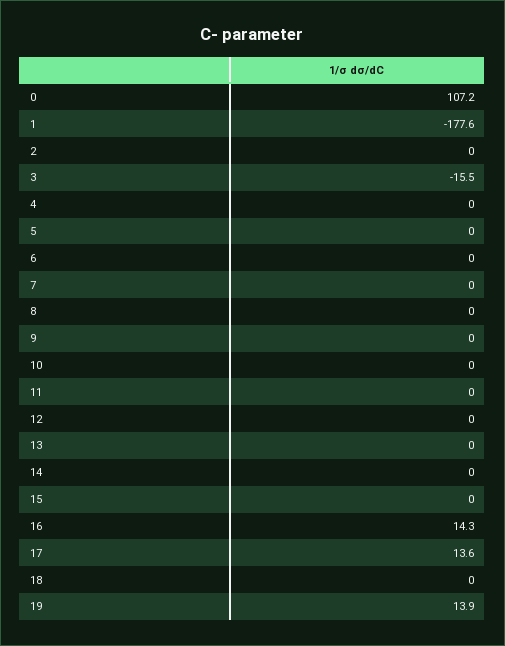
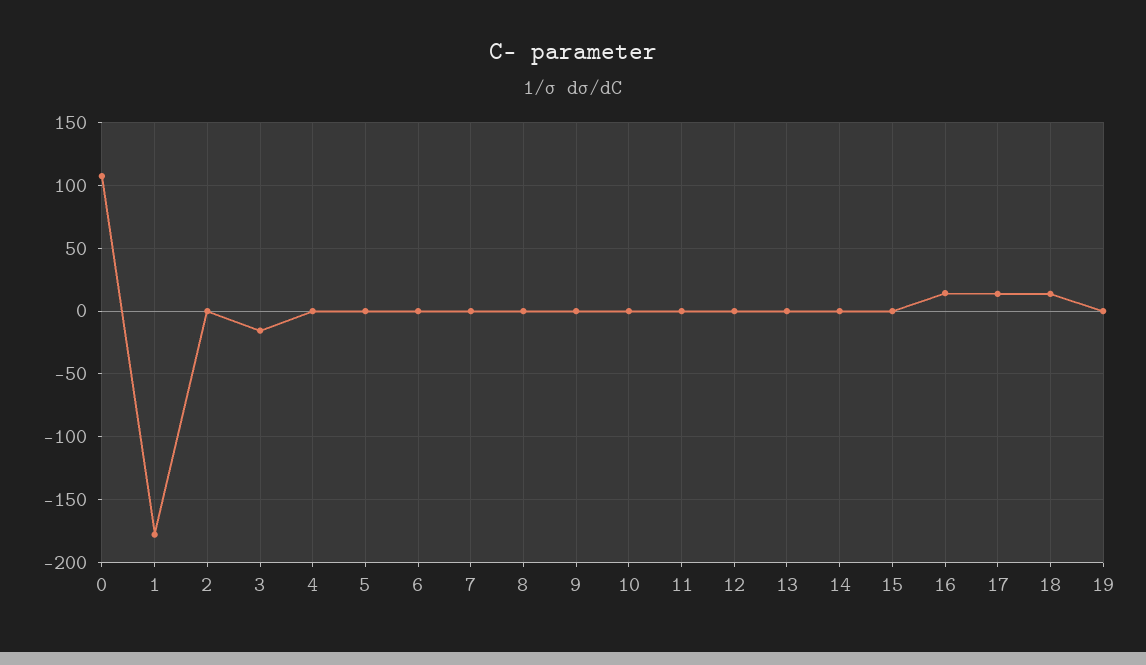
18: 0 -> 15
19: 13.9 -> 0

